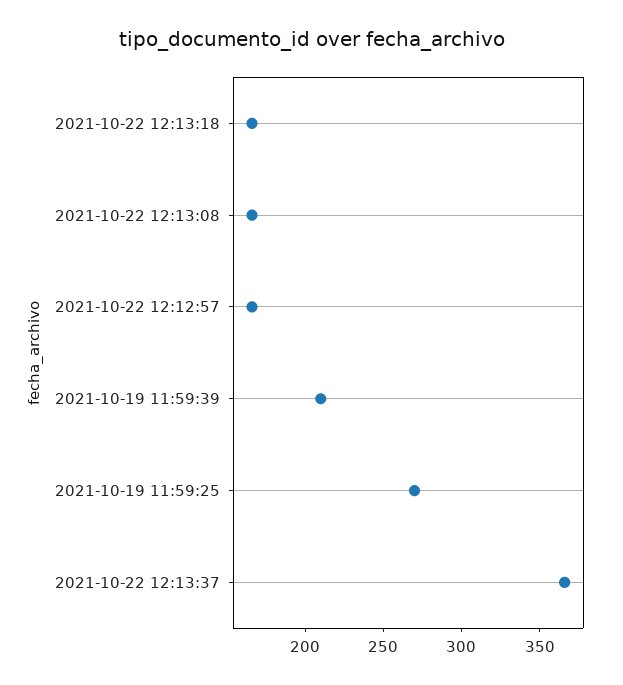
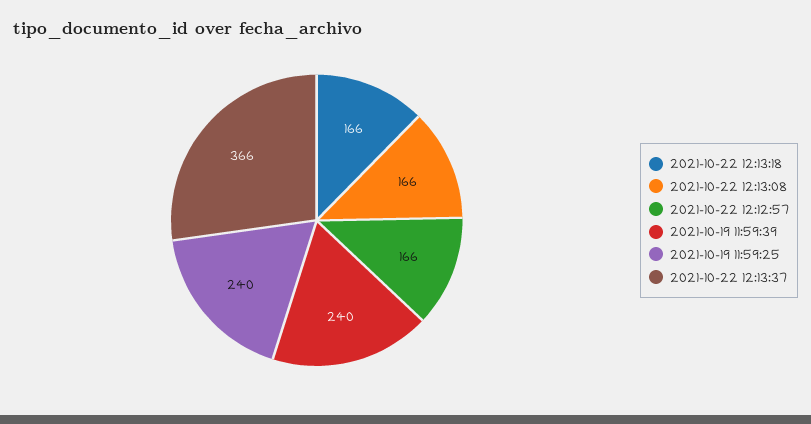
2021-10-19 11:59:39: 210 -> 240
2021-10-19 11:59:25: 270 -> 240

